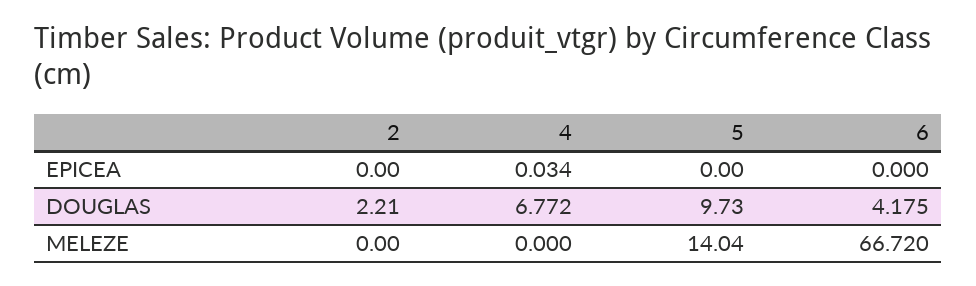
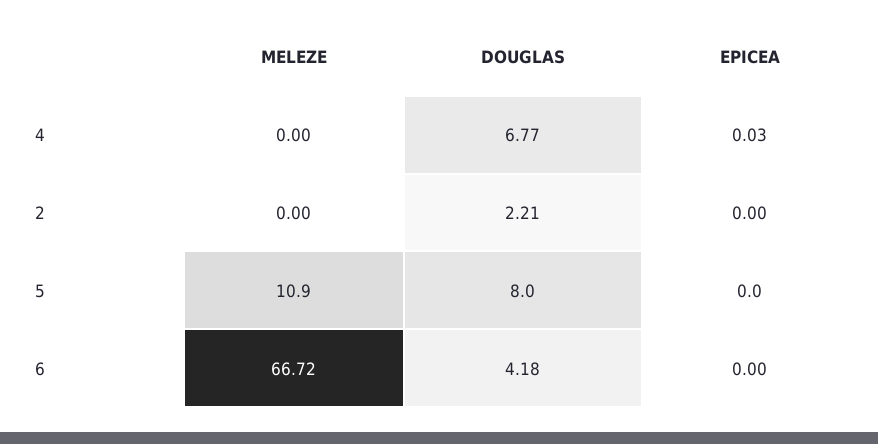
5, DOUGLAS: 9.73 -> 8
5, MELEZE: 14.04 -> 10.9

